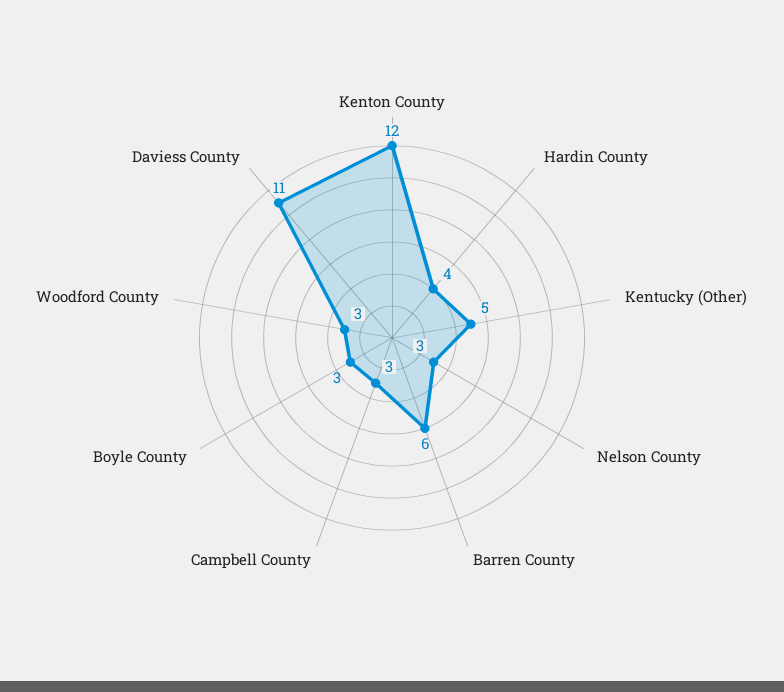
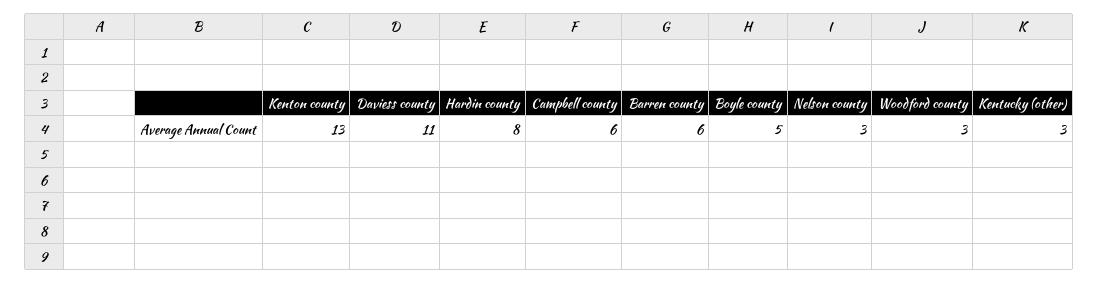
Kenton County: 12 -> 13
Hardin County: 4 -> 8
Kentucky (Other): 5 -> 3
Campbell County: 3 -> 6
Boyle County: 3 -> 5

